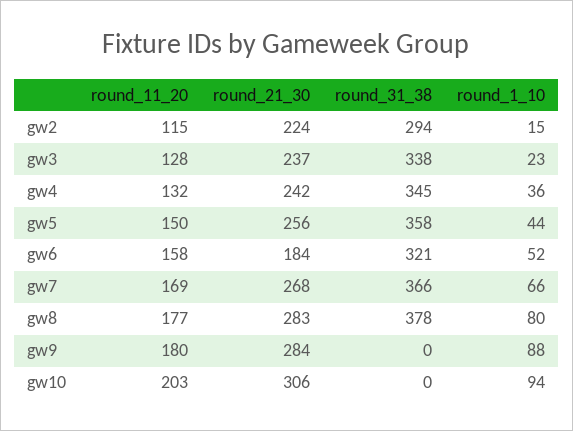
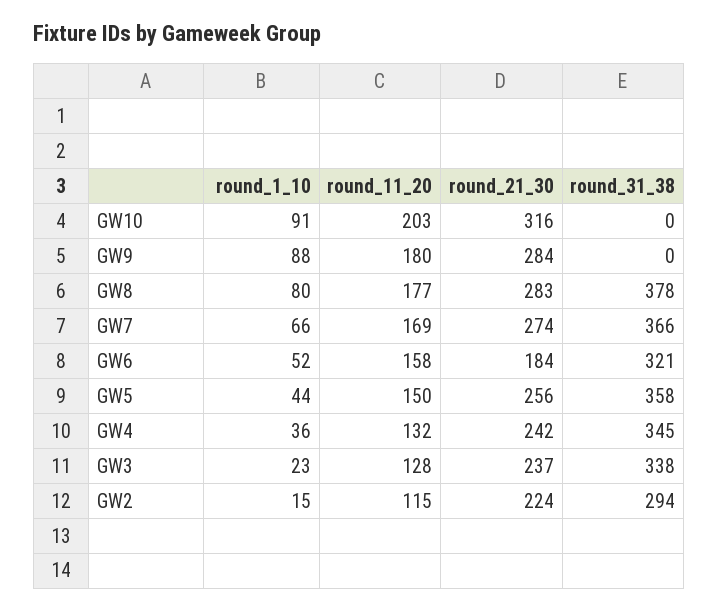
round_21_30, gw7: 268 -> 274
round_21_30, gw10: 306 -> 316
round_1_10, gw10: 94 -> 91

